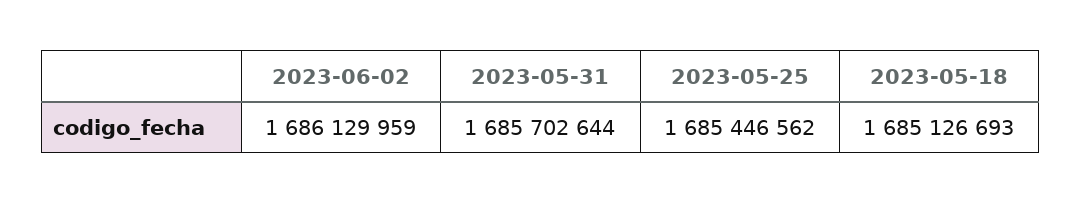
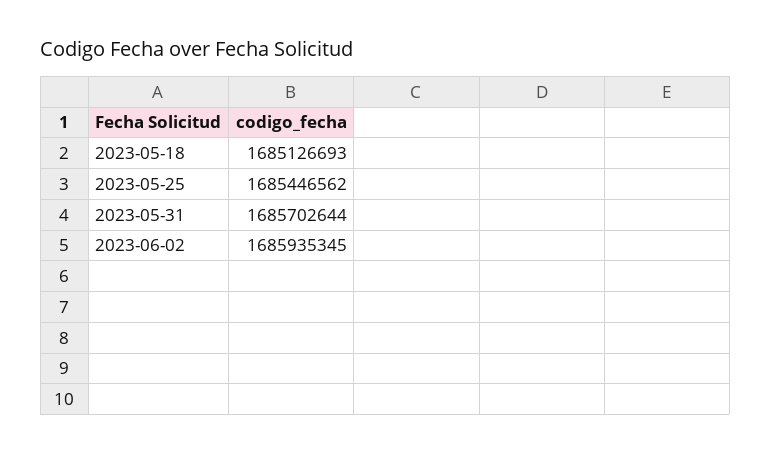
2023-06-02: 1686129959 -> 1685935345

